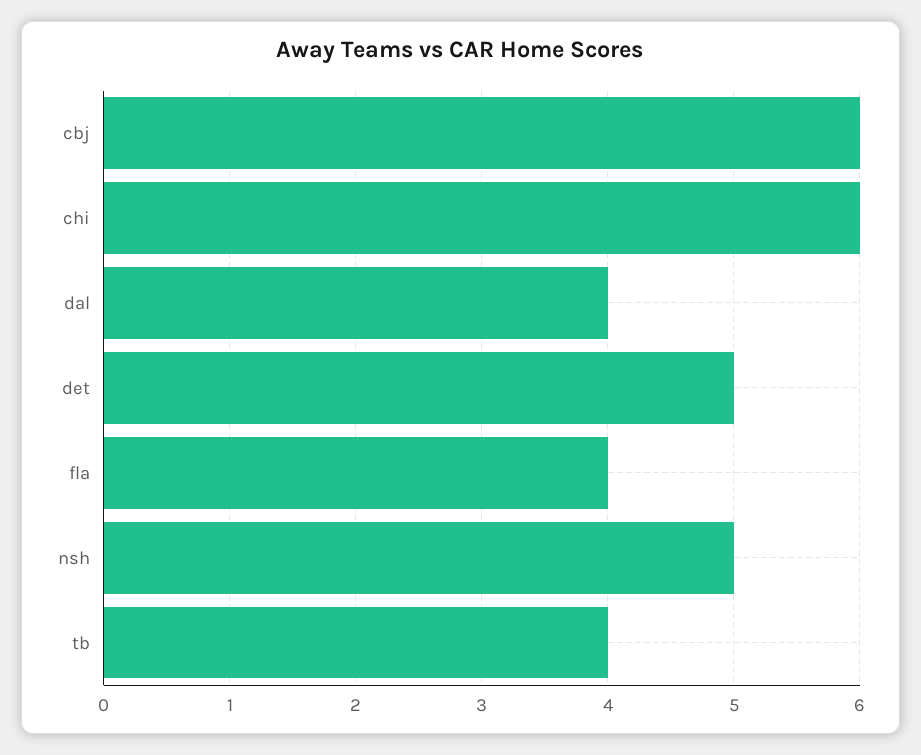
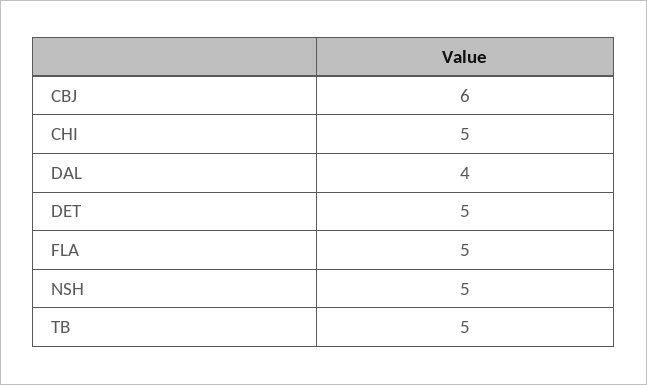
chi: 6 -> 5
fla: 4 -> 5
tb: 4 -> 5

